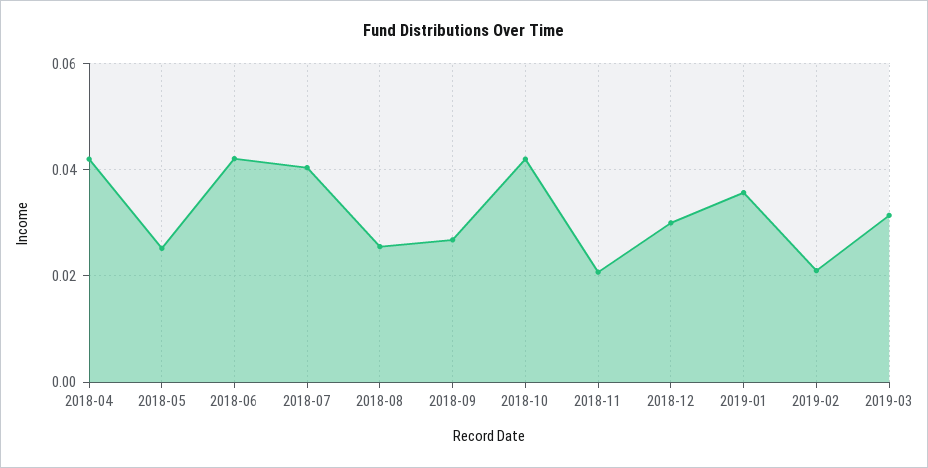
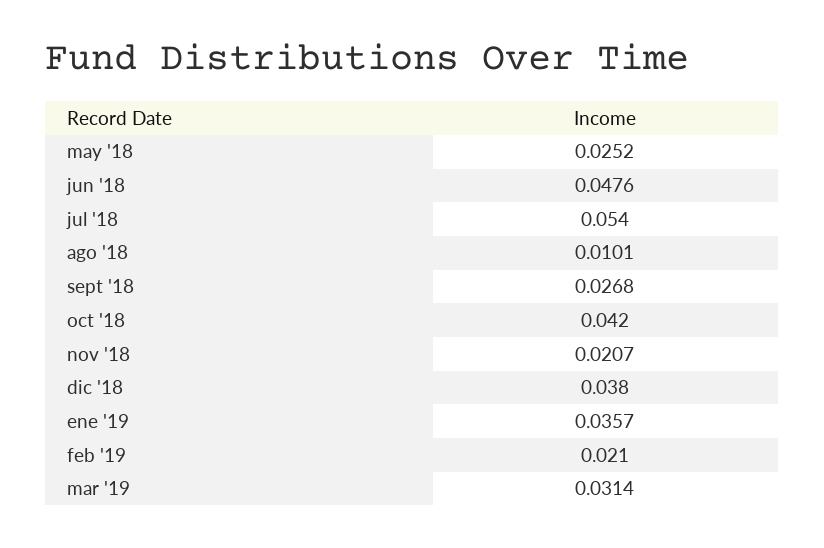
2018-04: 0.042 -> none
2018-06: 0.042 -> 0.0476
2018-07: 0.04 -> 0.054
2018-08: 0.026 -> 0.0101
2018-12: 0.03 -> 0.038

